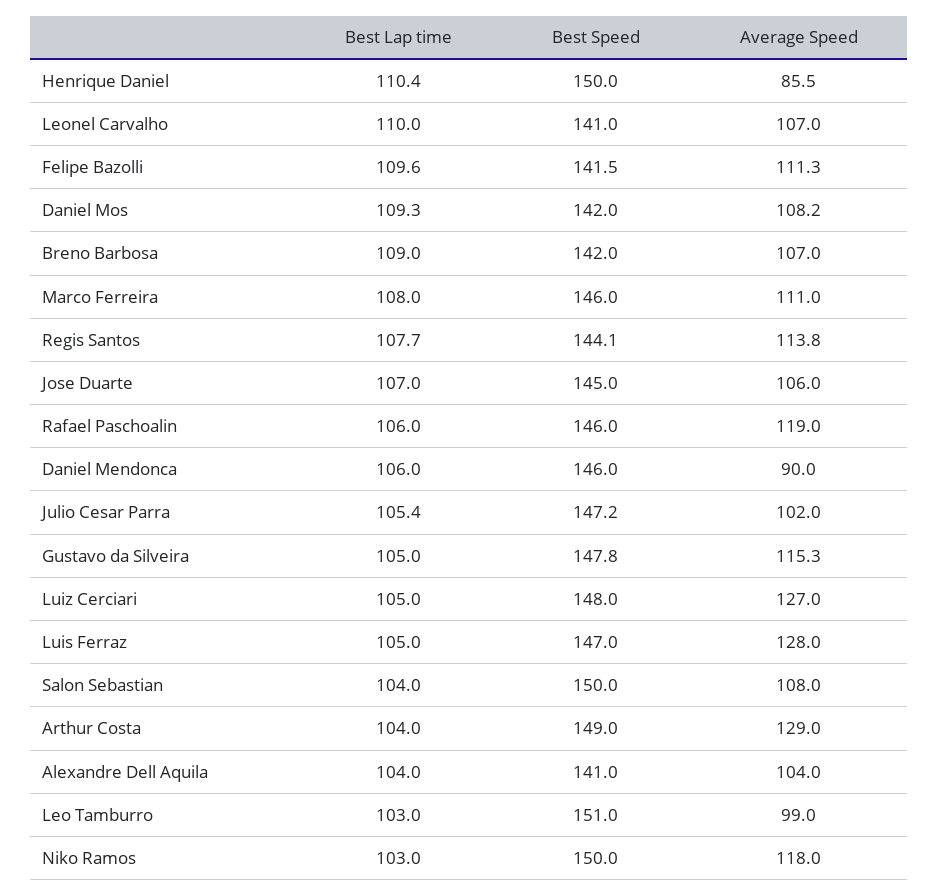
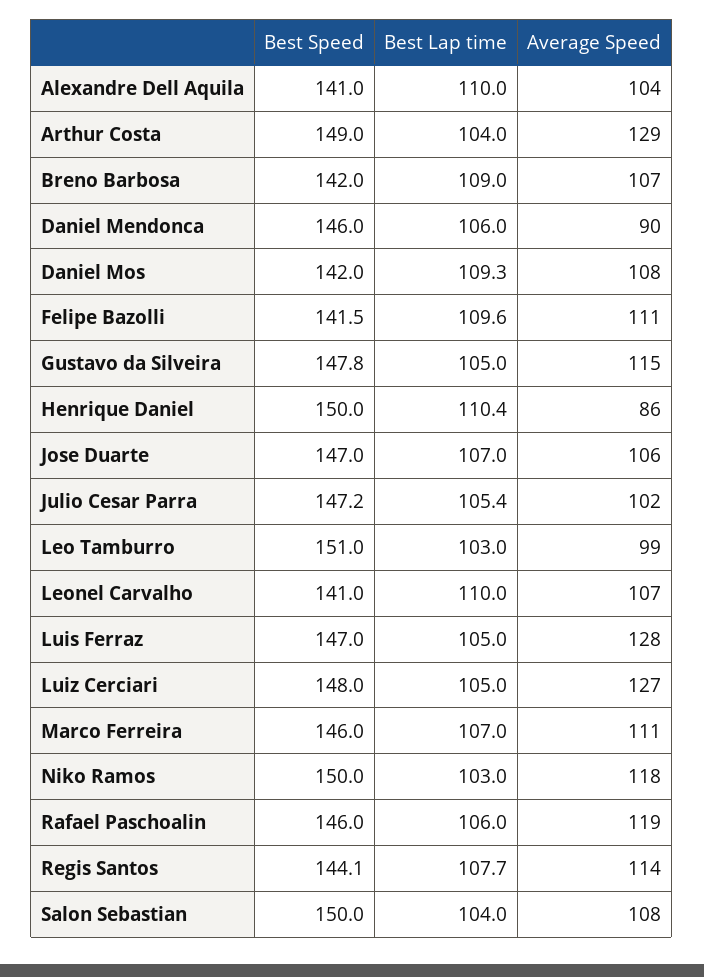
Best Lap time, Marco Ferreira: 108 -> 107
Best Speed, Jose Duarte: 145 -> 147
Best Lap time, Alexandre Dell Aquila: 104 -> 110

